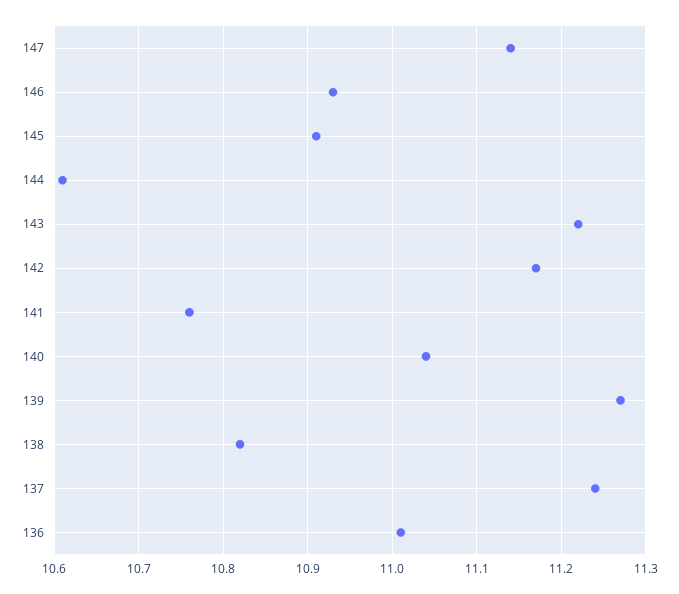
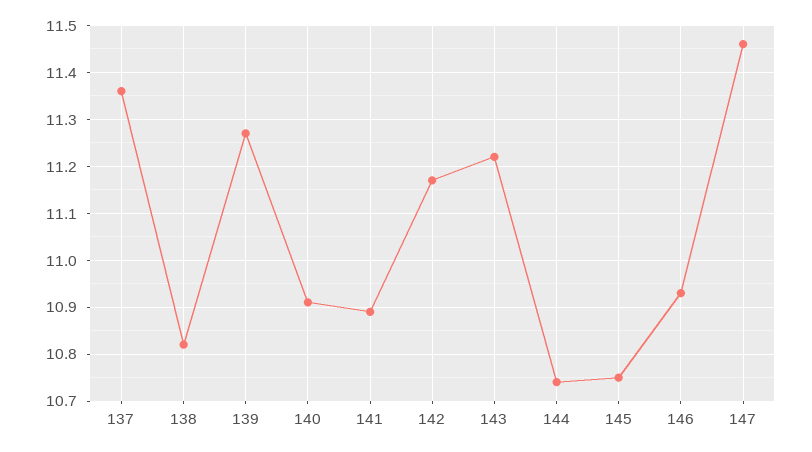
147: 11.14 -> 11.45
145: 10.91 -> 10.75
144: 10.61 -> 10.75
141: 10.76 -> 10.9
140: 11.04 -> 10.9
137: 11.24 -> 11.35
136: 11.01 -> none

